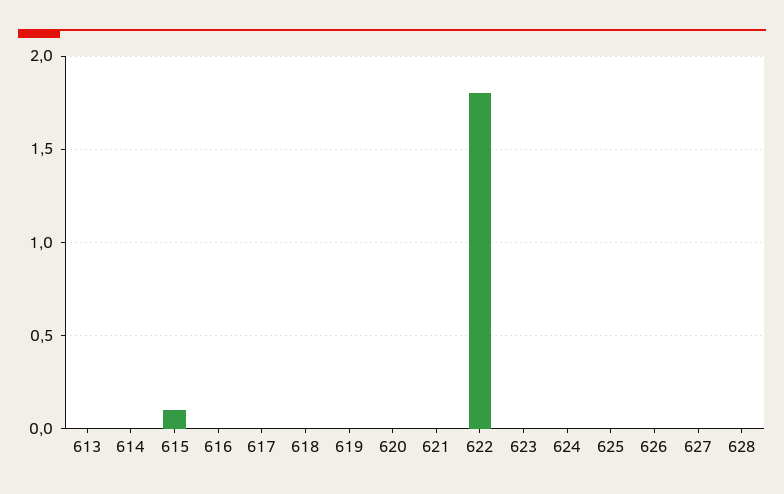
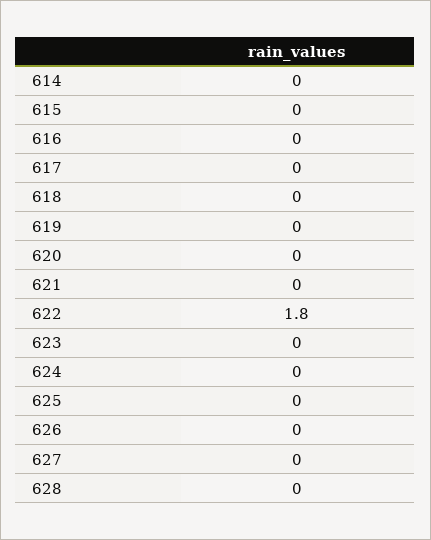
613: 0 -> none
615: 0.1 -> 0

